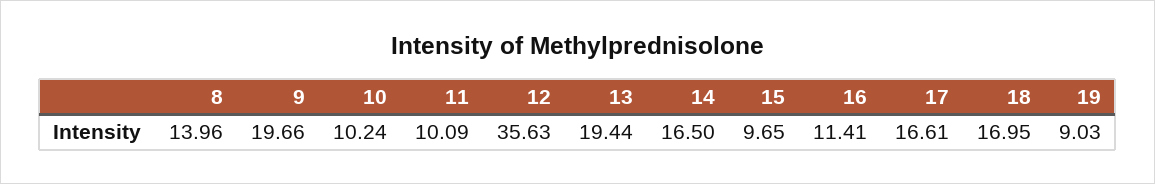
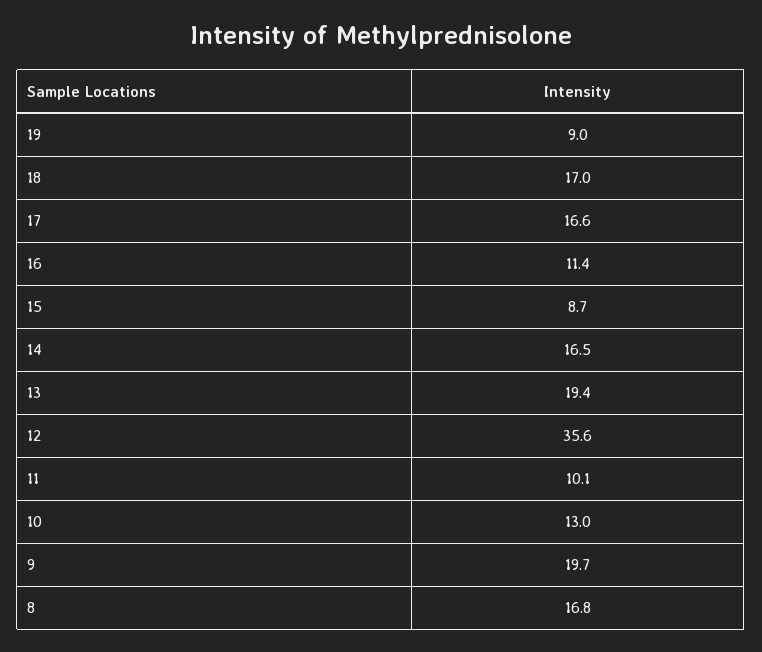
8: 13.96 -> 16.8
10: 10.24 -> 13
15: 9.65 -> 8.7

